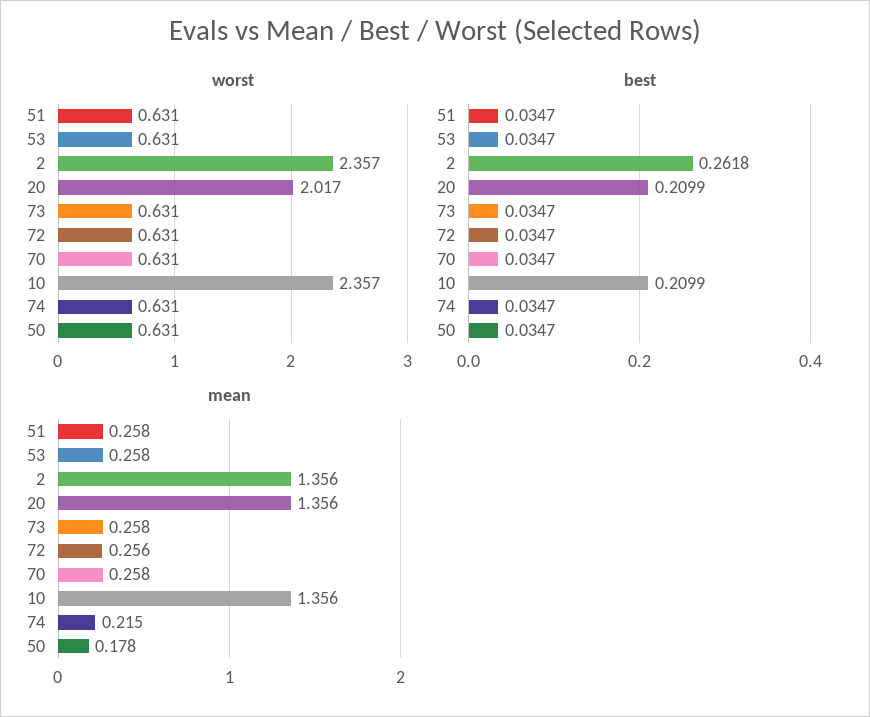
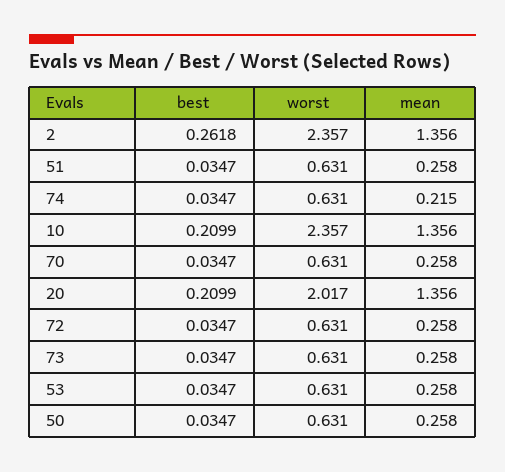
mean, 72: 0.256 -> 0.258
mean, 50: 0.178 -> 0.258

